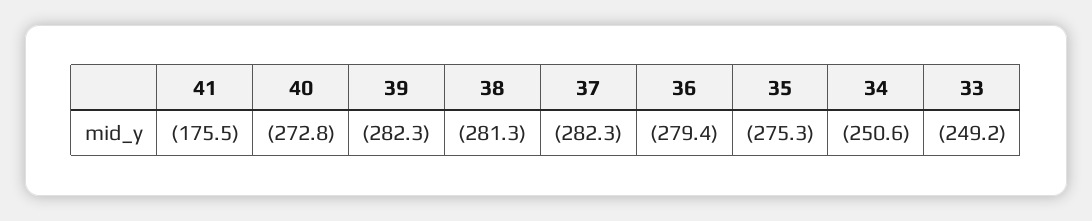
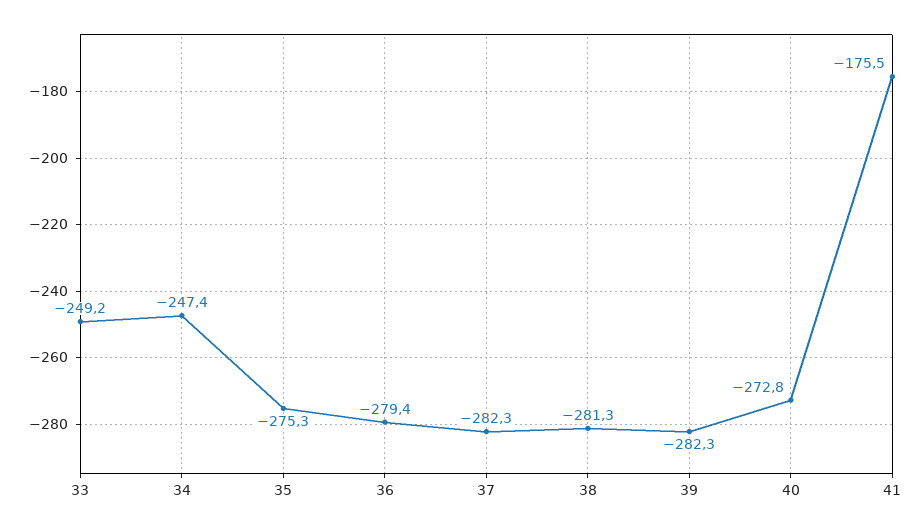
34: -250.6 -> -247.4

